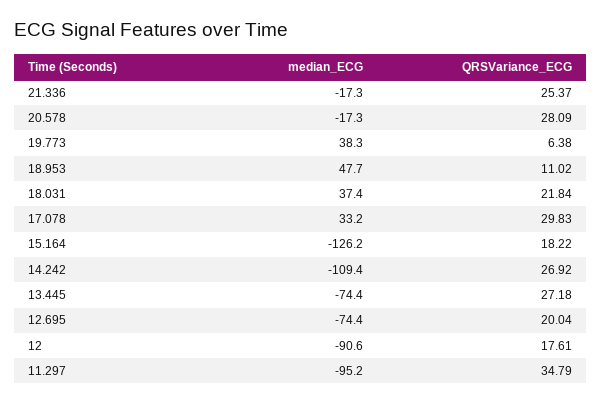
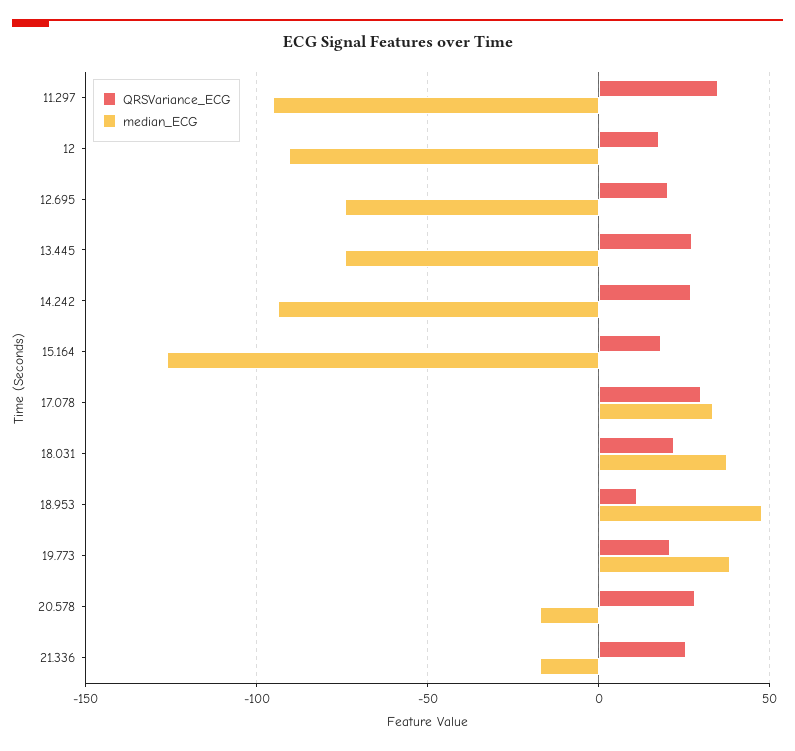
QRSVariance_ECG, 19.773: 6.38 -> 20
median_ECG, 14.242: -109.4 -> -95

